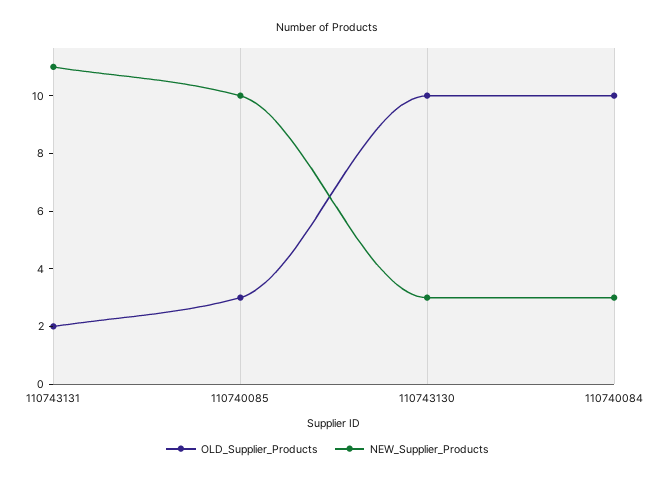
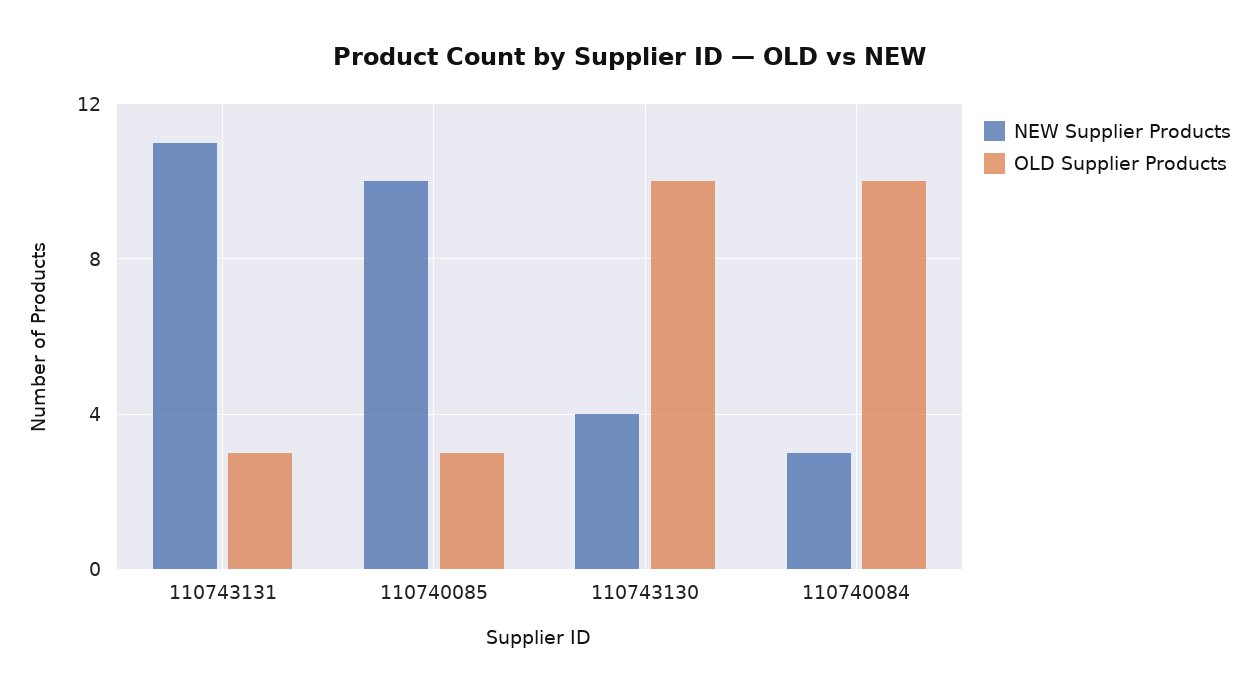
OLD_Supplier_Products, 110743131: 2 -> 3
NEW_Supplier_Products, 110743130: 3 -> 4

